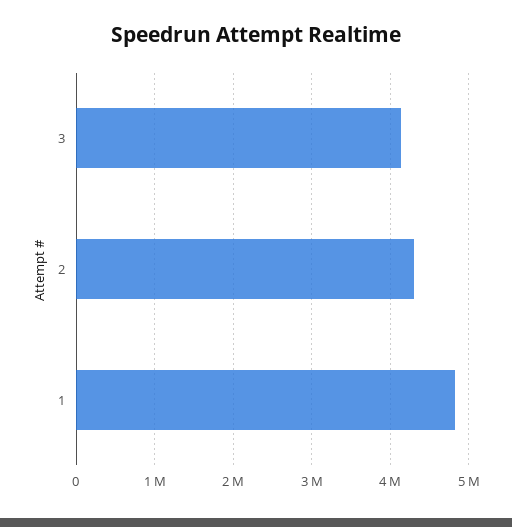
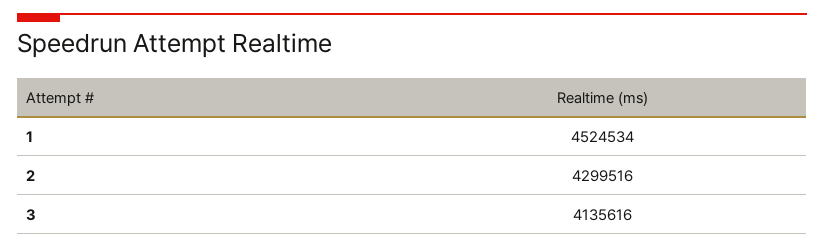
1: 4800000 -> 4524534

